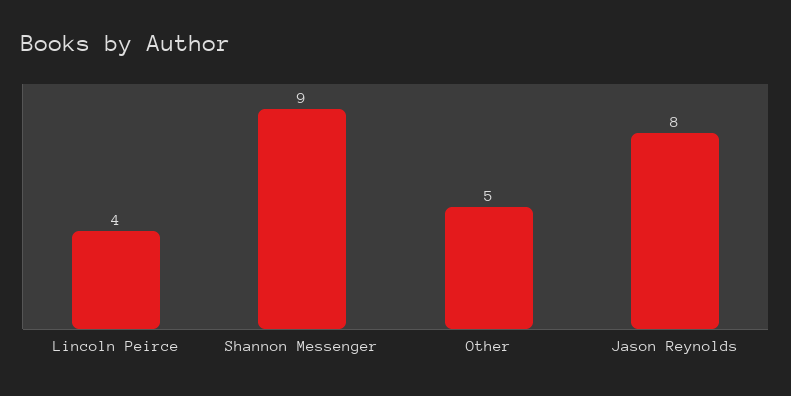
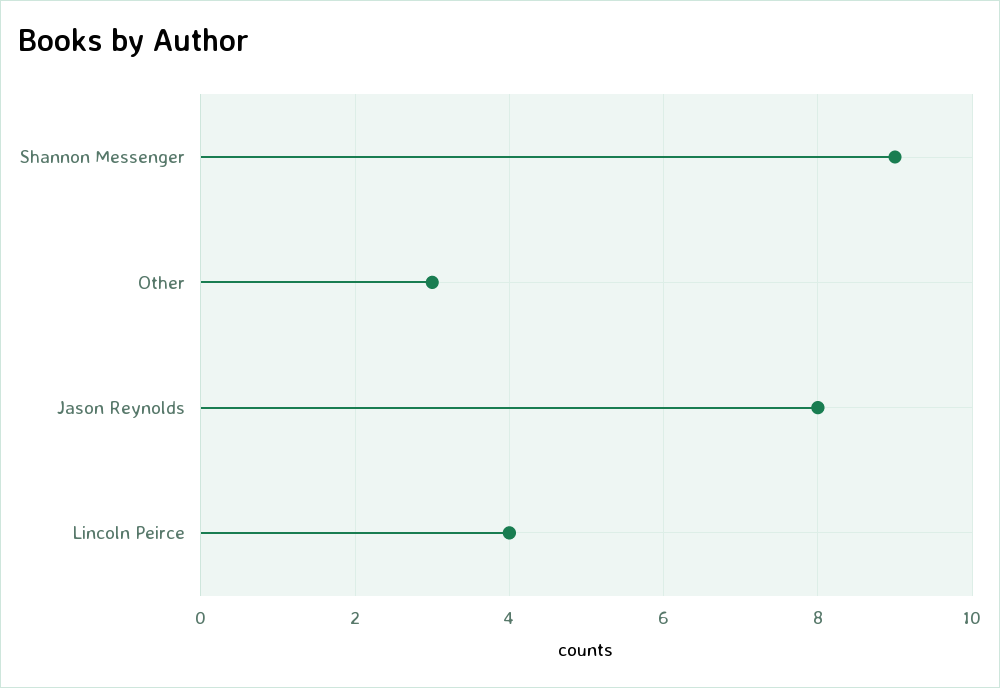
Other: 5 -> 3

